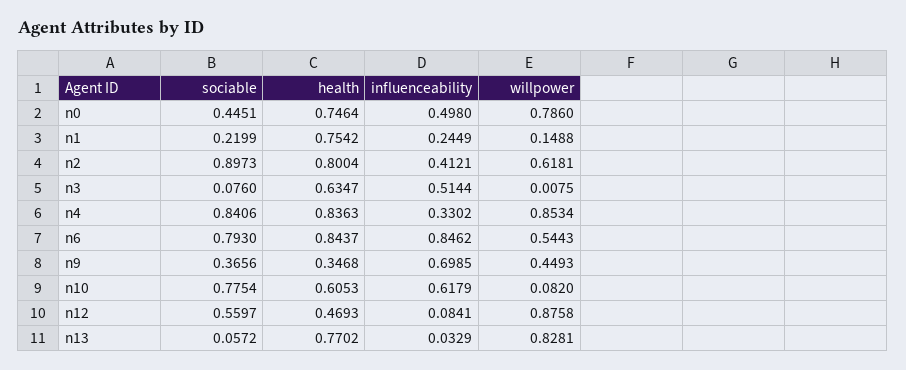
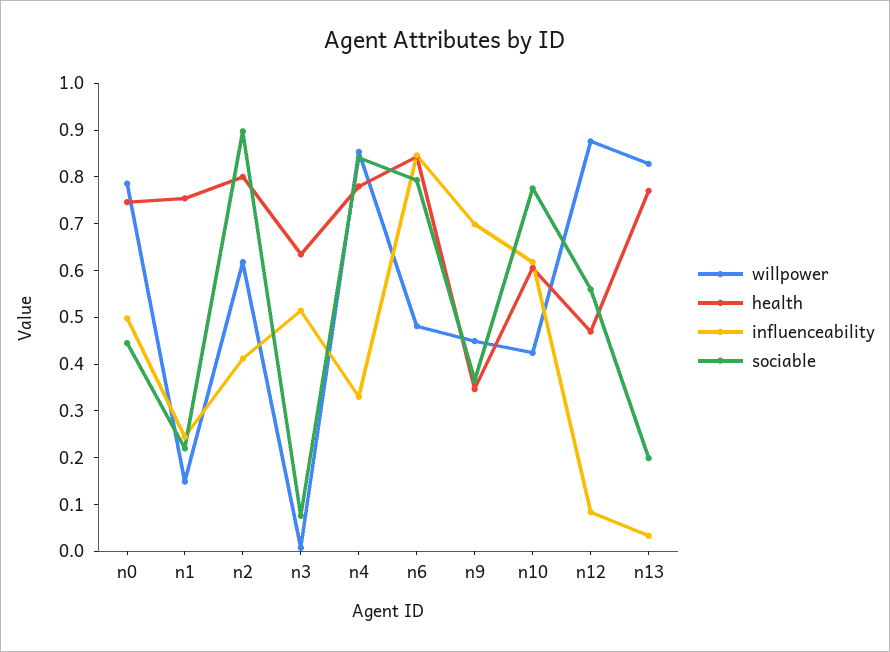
health, n4: 0.8363 -> 0.78
willpower, n6: 0.5443 -> 0.48
willpower, n10: 0.082 -> 0.42
sociable, n13: 0.0572 -> 0.2

